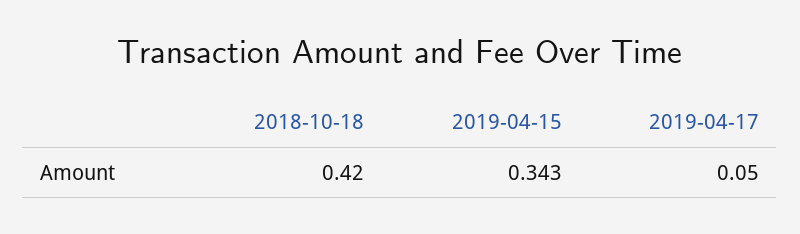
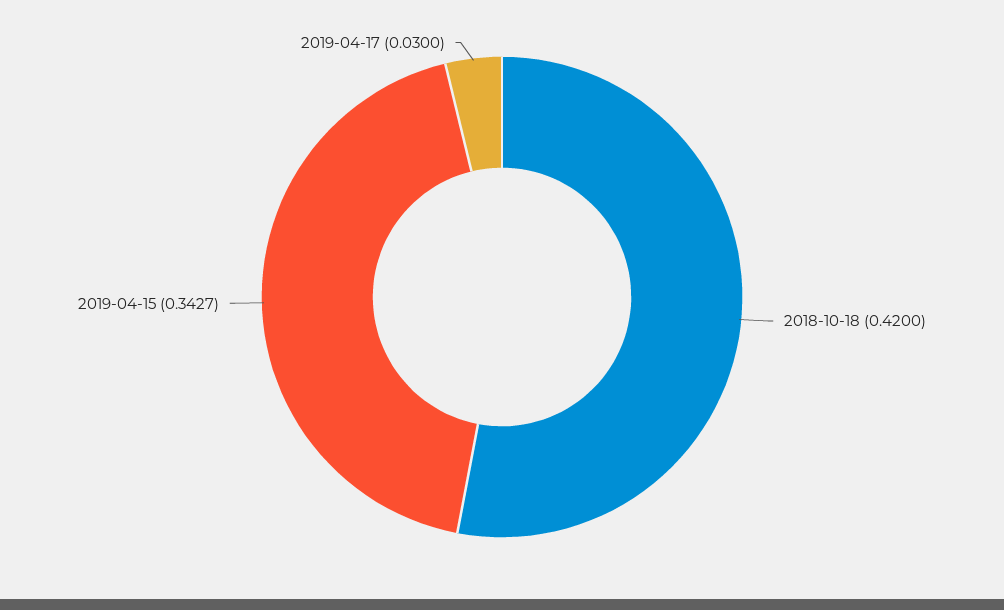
2019-04-17: 0.05 -> 0.03

